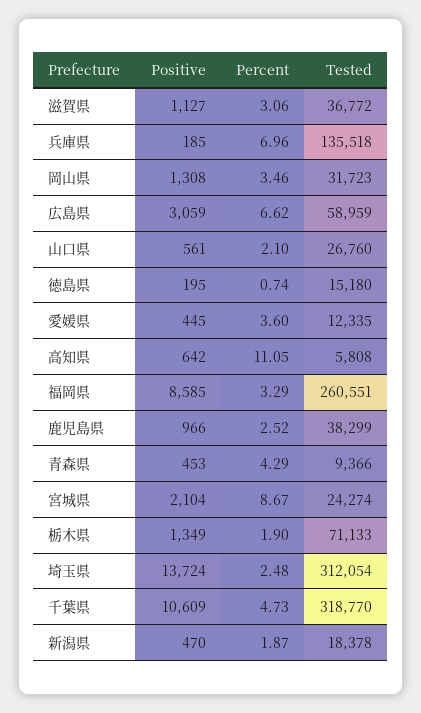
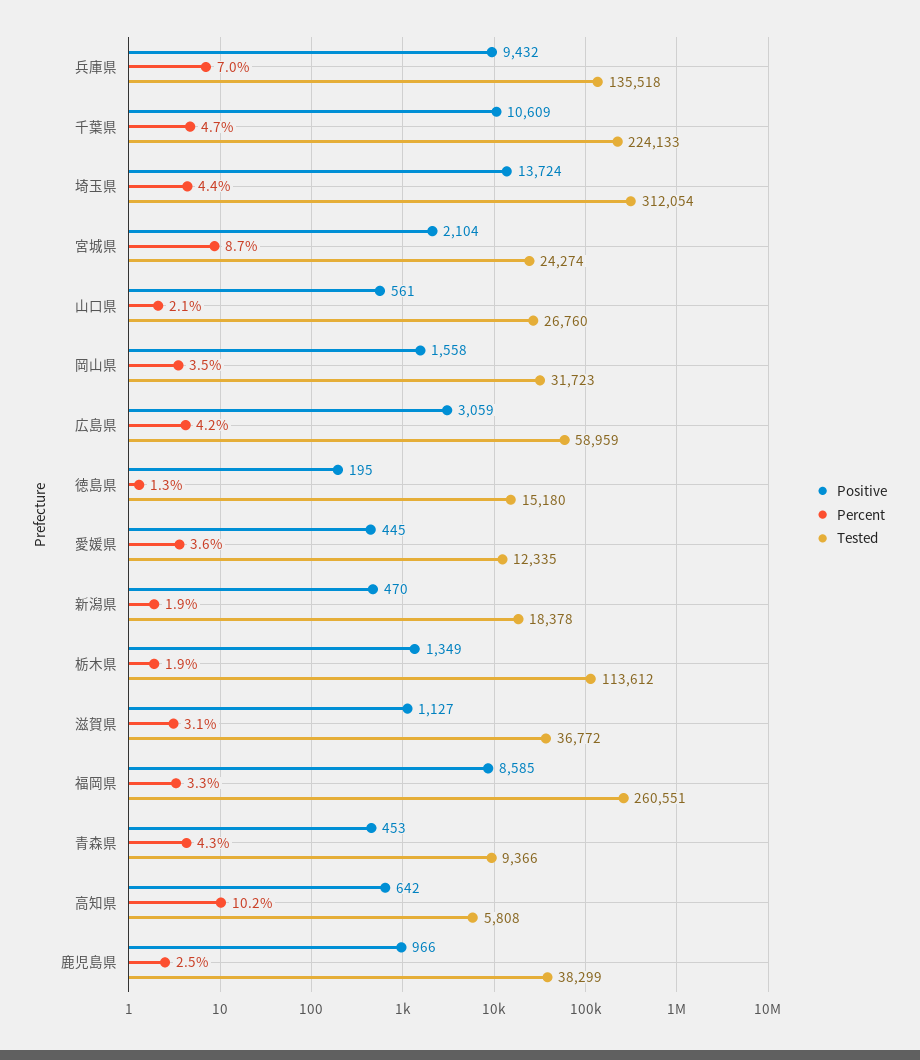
Positive, 兵庫県: 185 -> 9432
Positive, 岡山県: 1308 -> 1558
Percent, 広島県: 6.62 -> 4.2
Percent, 徳島県: 0.74 -> 1.3
Percent, 高知県: 11.05 -> 10.2
Tested, 栃木県: 71133 -> 113612
Percent, 埼玉県: 2.48 -> 4.4
Tested, 千葉県: 318770 -> 224133

